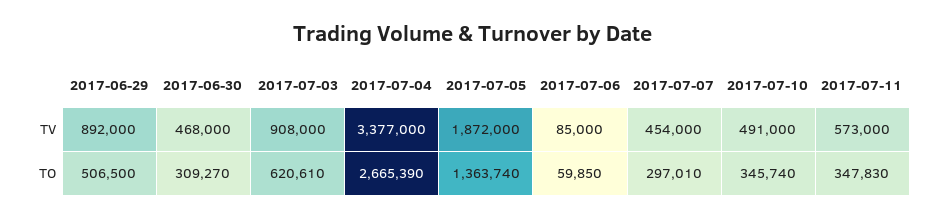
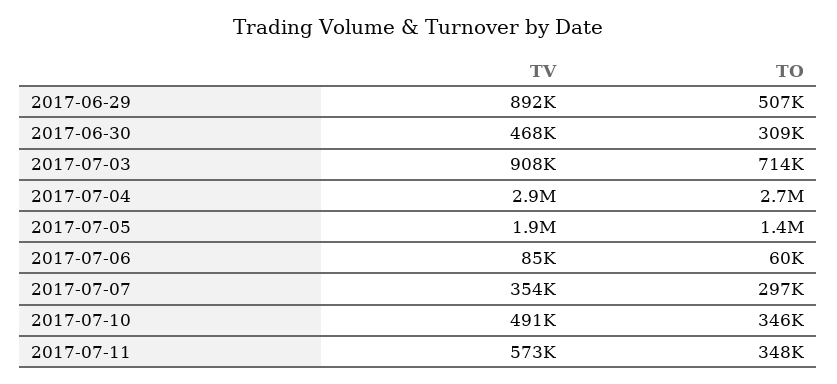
2017-07-04, TV: 3377000 -> 2900000
2017-07-07, TV: 454000 -> 354000
2017-07-03, TO: 620610 -> 714000

